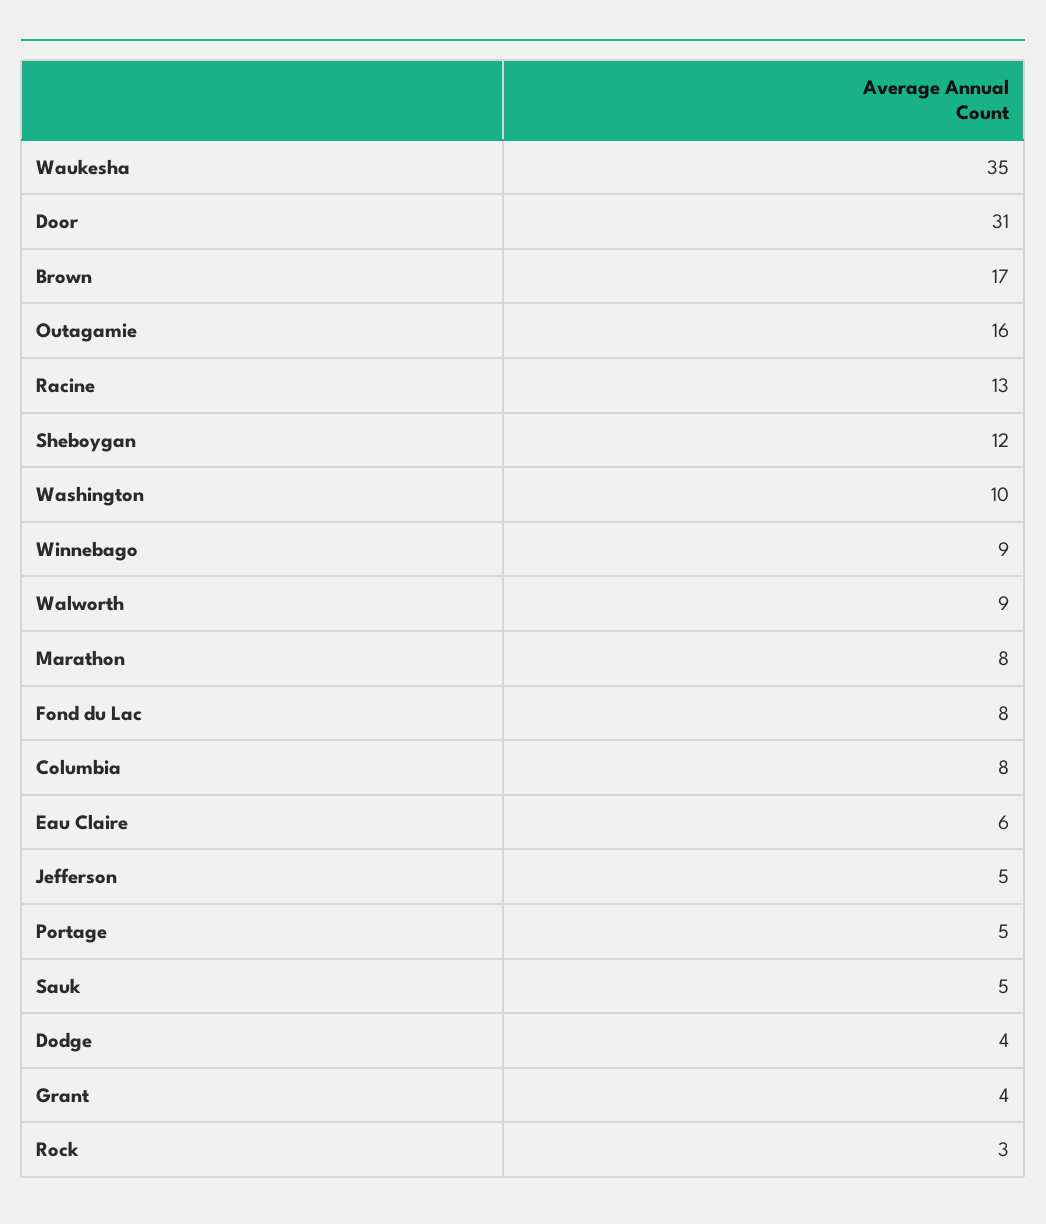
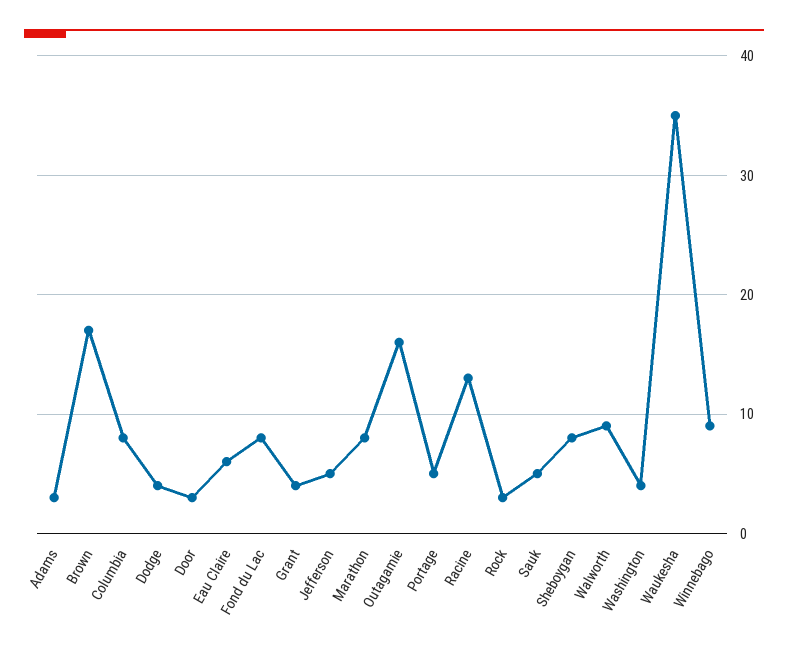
Door: 31 -> 3
Sheboygan: 12 -> 8
Washington: 10 -> 4
Adams: none -> 3

